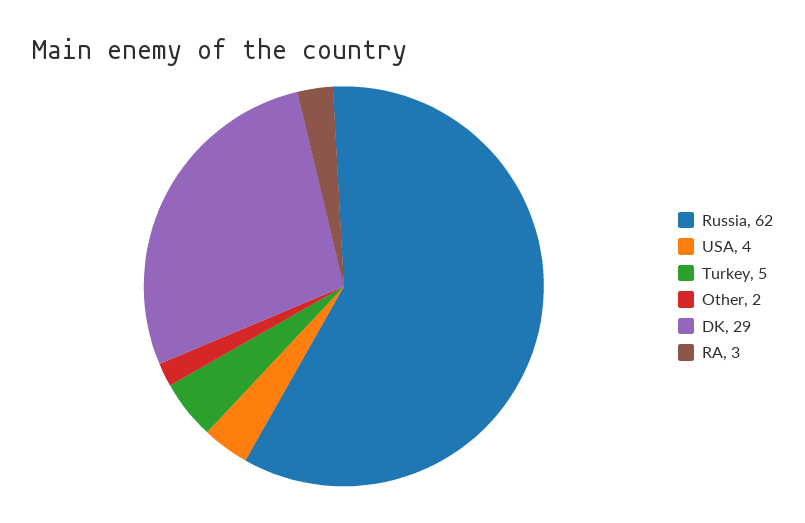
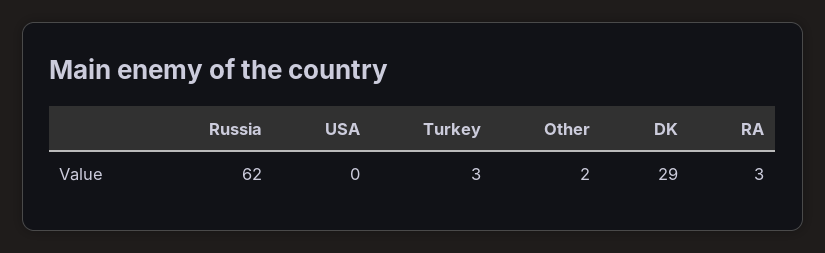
USA: 4 -> 0
Turkey: 5 -> 3

